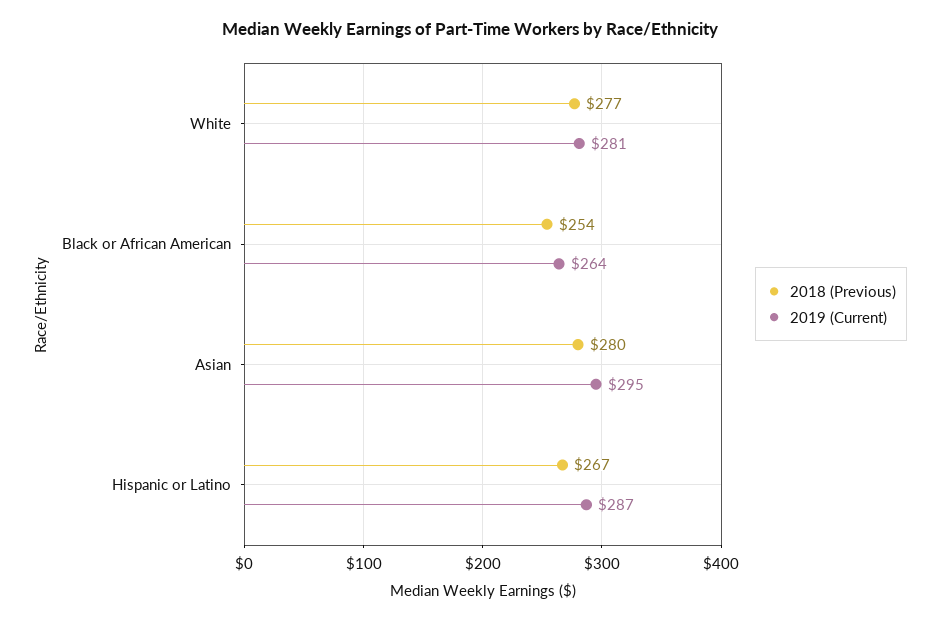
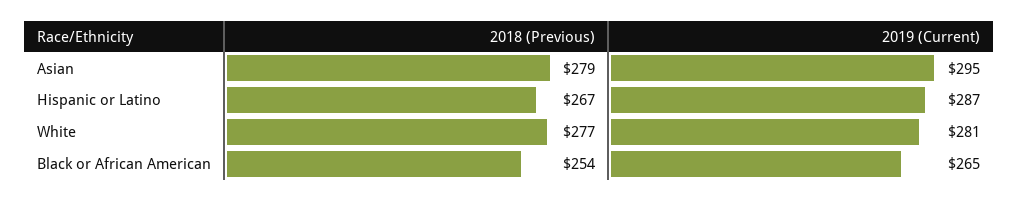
2019 (Current), Black or African American: 264 -> 265
2018 (Previous), Asian: 280 -> 279

